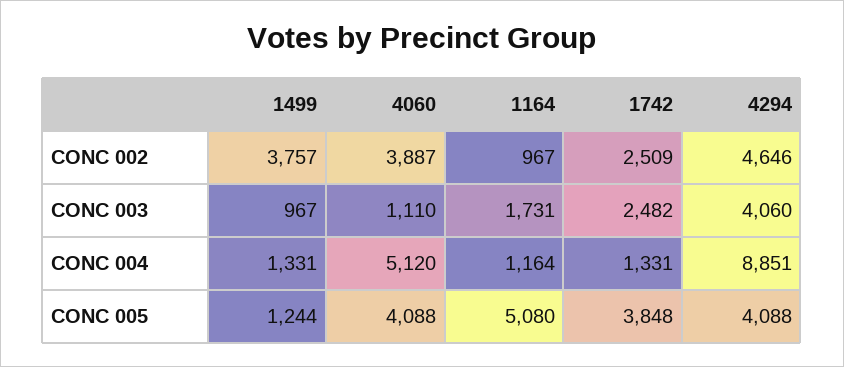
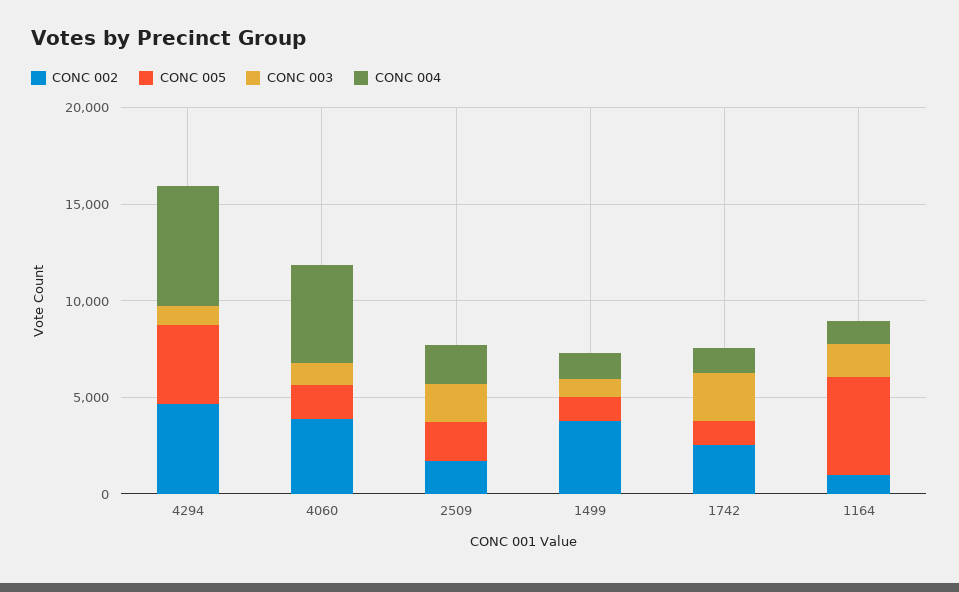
CONC 003, 4294: 4060 -> 1000
CONC 004, 4294: 8851 -> 6000
CONC 005, 4060: 4088 -> 2000
CONC 005, 1742: 3848 -> 1000
CONC 002, 2509: none -> 2000
CONC 005, 2509: none -> 2000
CONC 003, 2509: none -> 2000
CONC 004, 2509: none -> 2000

